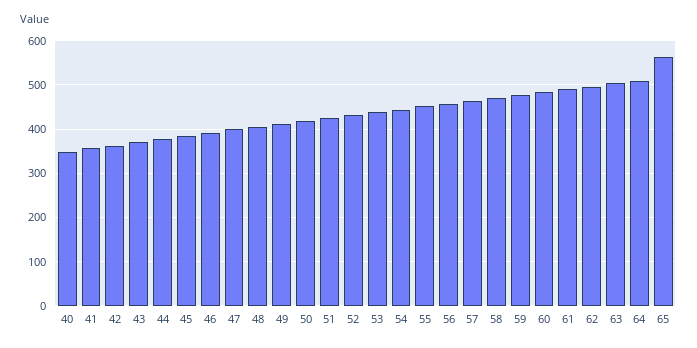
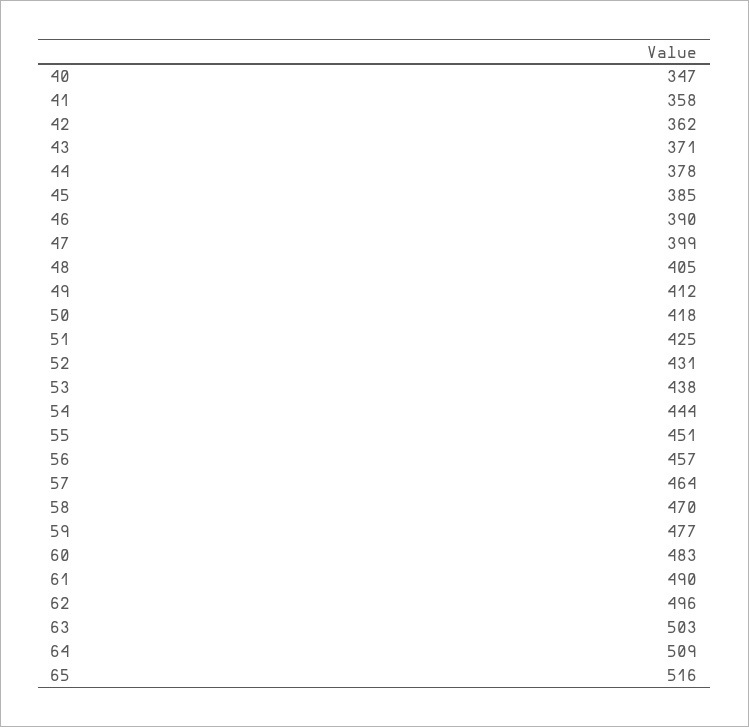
65: 560 -> 516

